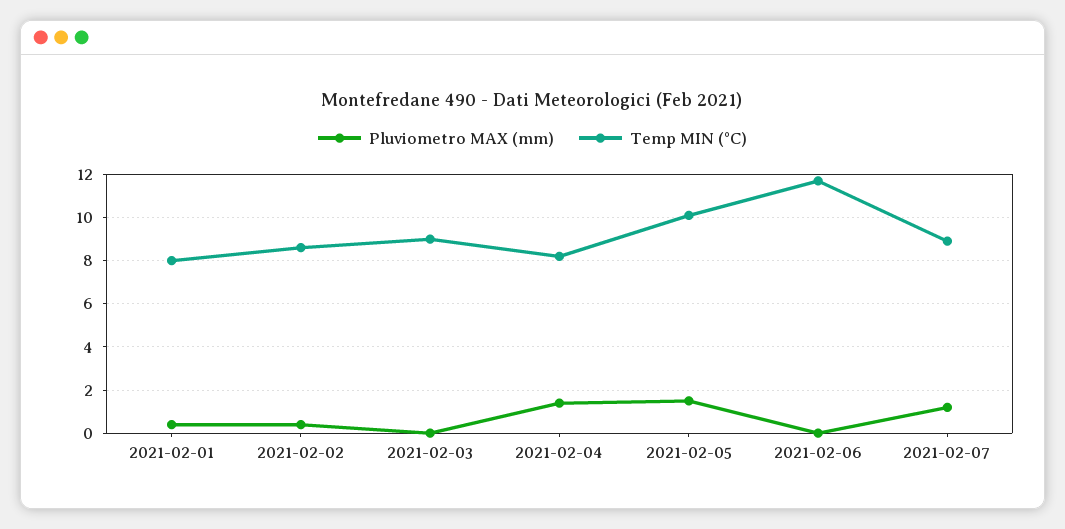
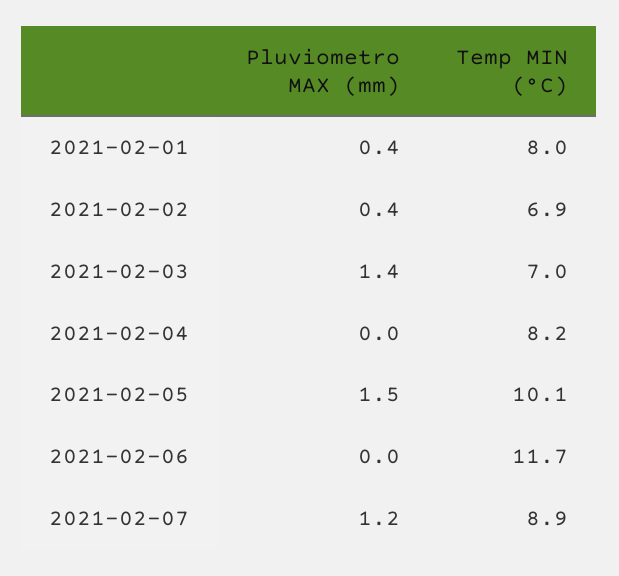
Temp MIN (°C), 2021-02-02: 8.5 -> 6.9
Pluviometro MAX (mm), 2021-02-03: 0 -> 1.4
Temp MIN (°C), 2021-02-03: 9 -> 7
Pluviometro MAX (mm), 2021-02-04: 1.5 -> 0

